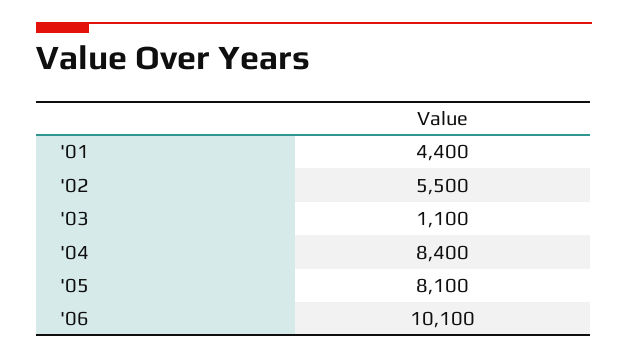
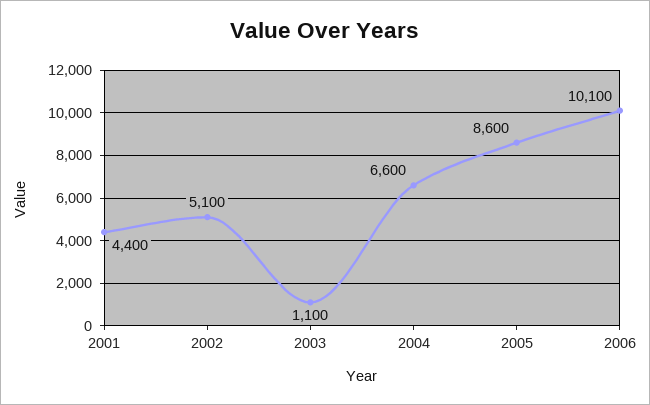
'02: 5500 -> 5100
'04: 8400 -> 6600
'05: 8100 -> 8600

